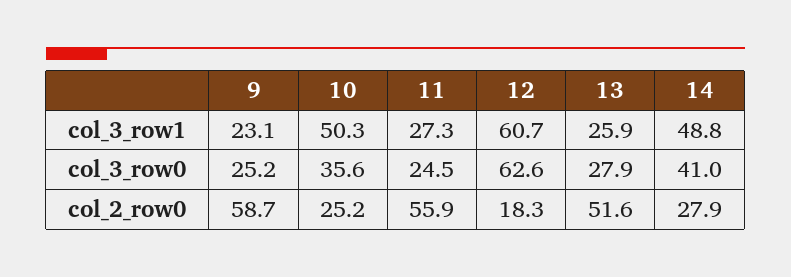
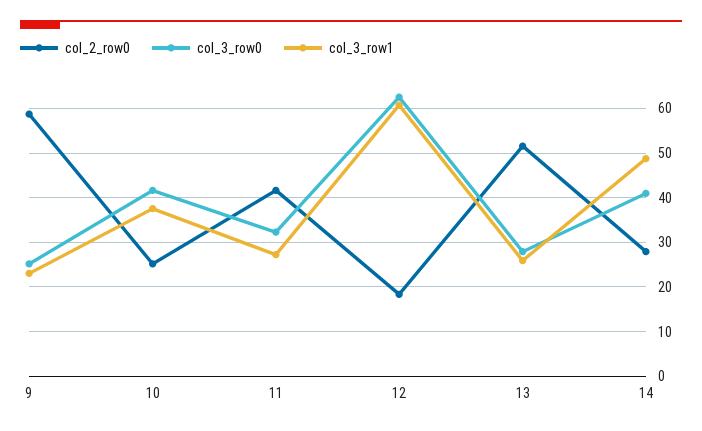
col_3_row1, 10: 50.3 -> 38
col_3_row0, 10: 35.6 -> 42
col_3_row0, 11: 24.5 -> 32
col_2_row0, 11: 55.9 -> 42

